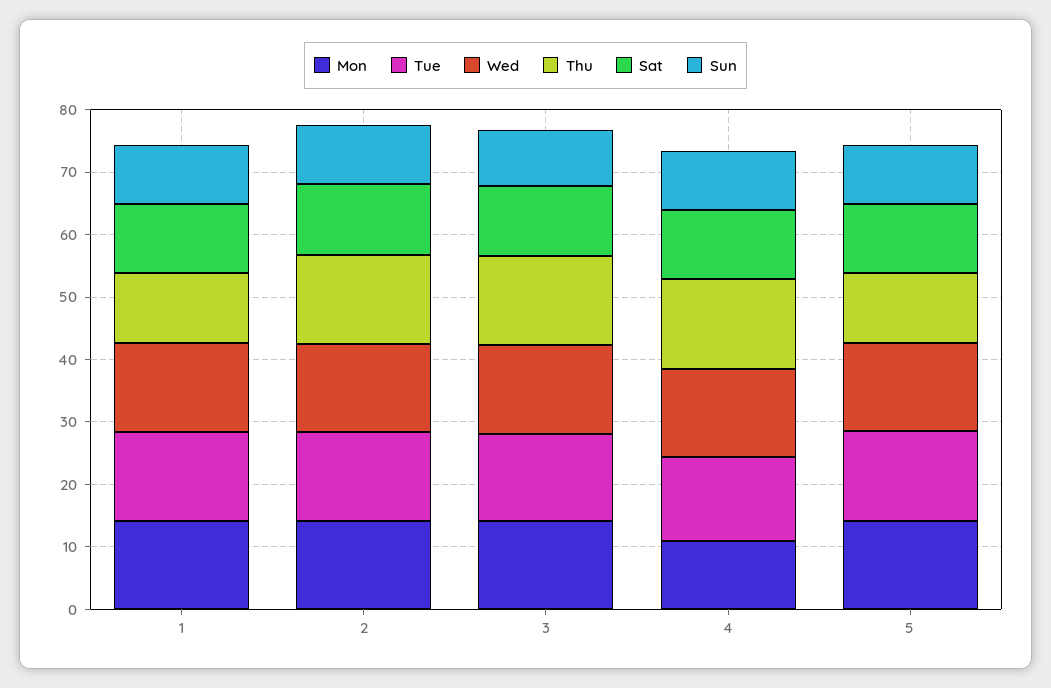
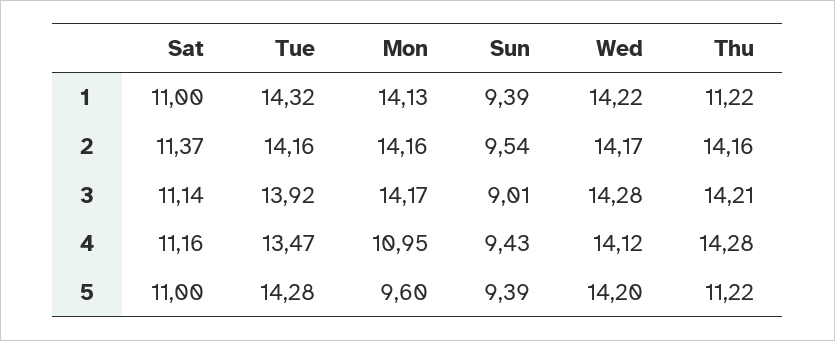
Mon, 5: 14 -> 9.6

